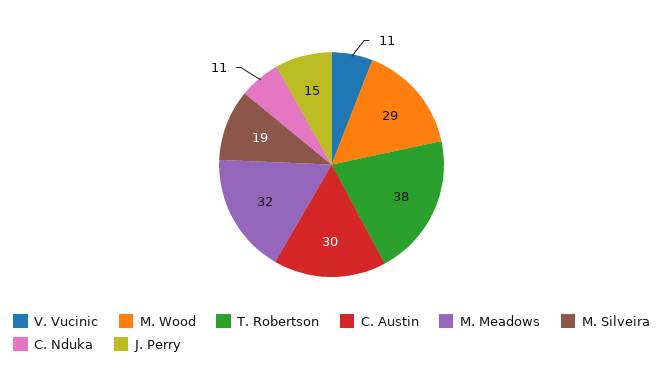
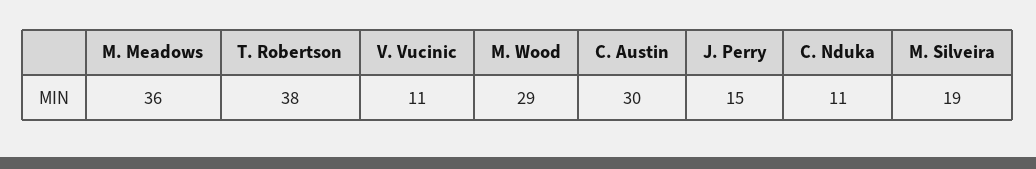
M. Meadows: 32 -> 36

